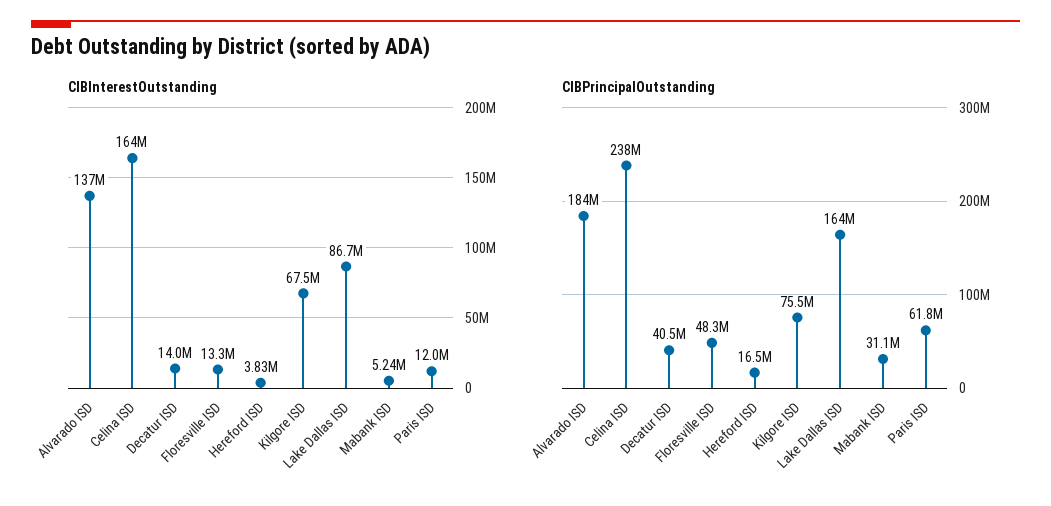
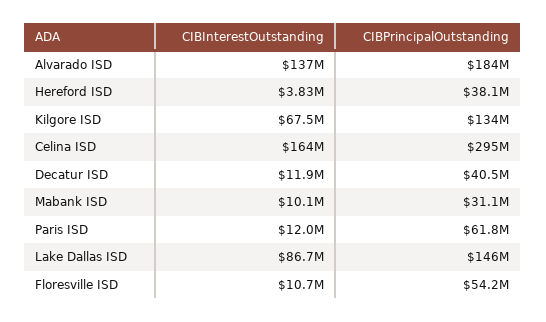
CIBInterestOutstanding, Decatur ISD: 14000000 -> 11900000
CIBInterestOutstanding, Floresville ISD: 13300000 -> 10700000
CIBInterestOutstanding, Mabank ISD: 5240000 -> 10100000
CIBPrincipalOutstanding, Celina ISD: 238000000 -> 295000000
CIBPrincipalOutstanding, Floresville ISD: 48300000 -> 54200000
CIBPrincipalOutstanding, Hereford ISD: 16500000 -> 38100000
CIBPrincipalOutstanding, Kilgore ISD: 75500000 -> 134000000
CIBPrincipalOutstanding, Lake Dallas ISD: 164000000 -> 146000000

